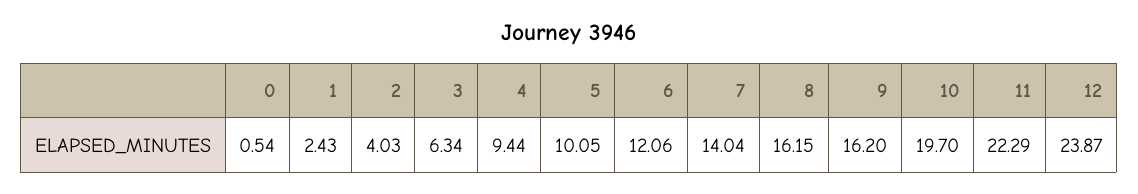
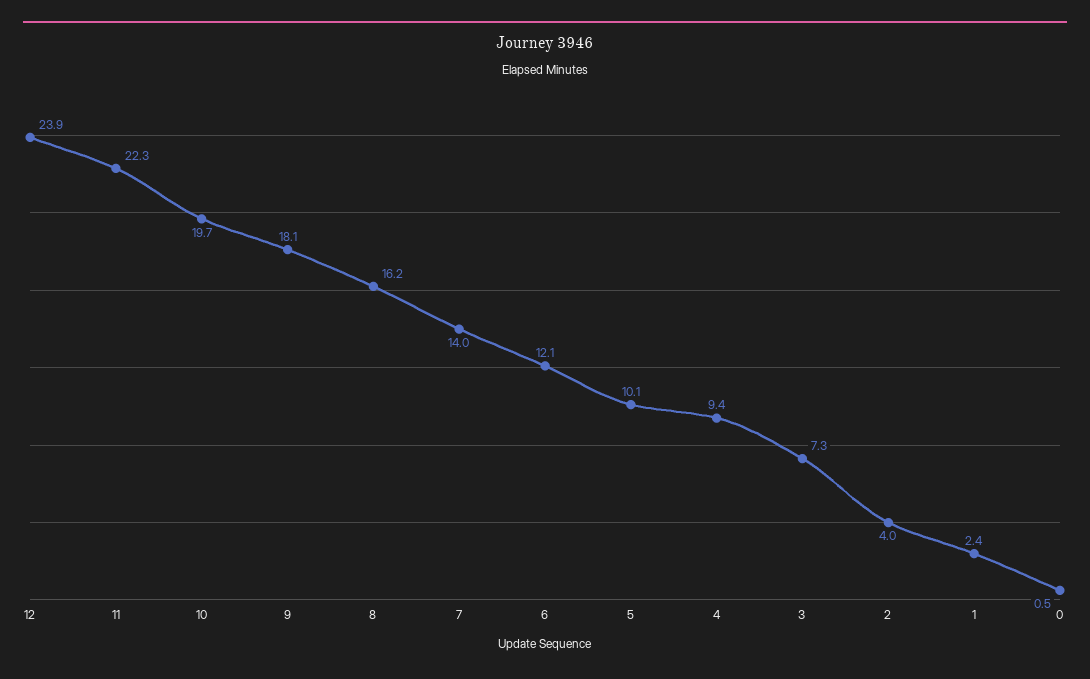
3: 6.34 -> 7.3
9: 16.2 -> 18.1

